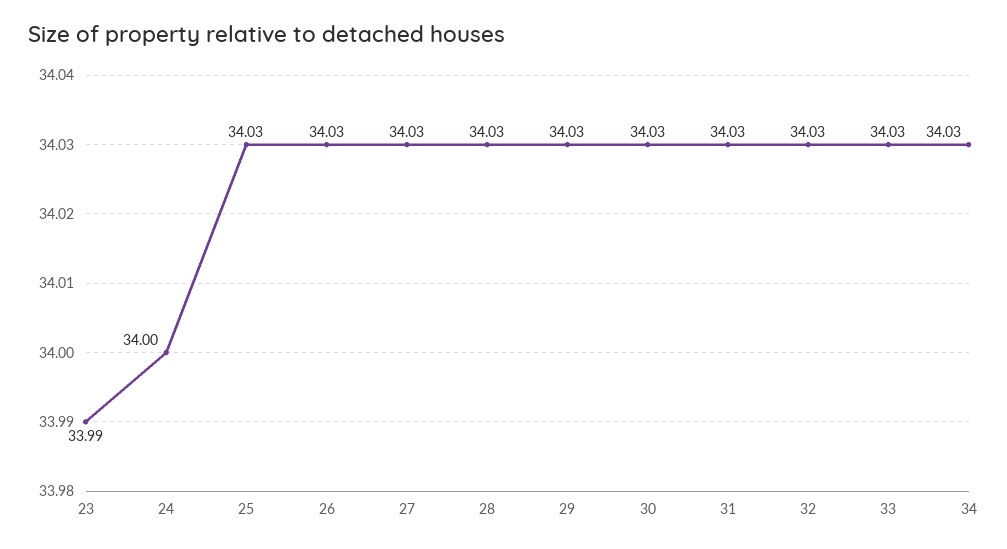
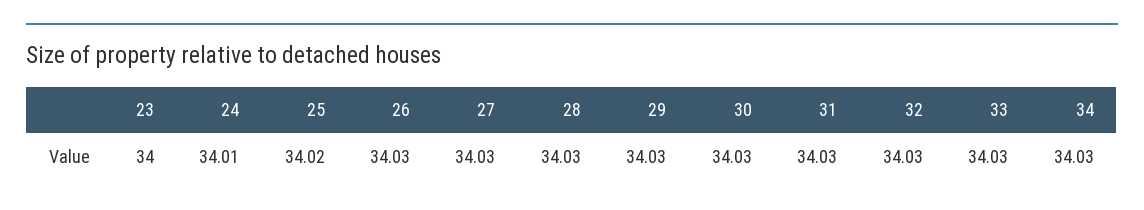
23: 33.99 -> 34
24: 34 -> 34.01
25: 34.03 -> 34.02

